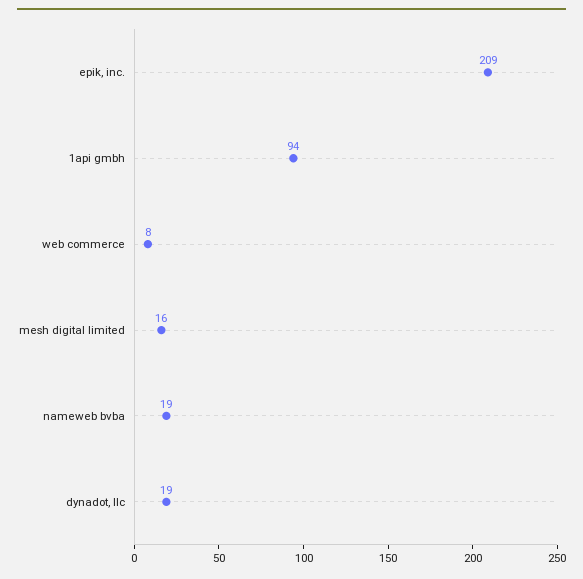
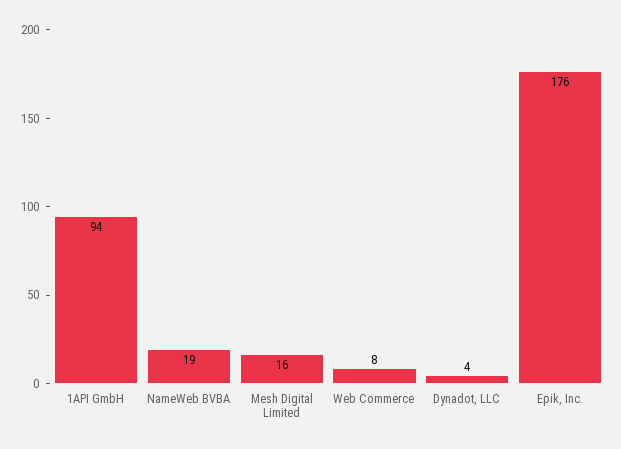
epik, inc.: 209 -> 176
dynadot, llc: 19 -> 4

